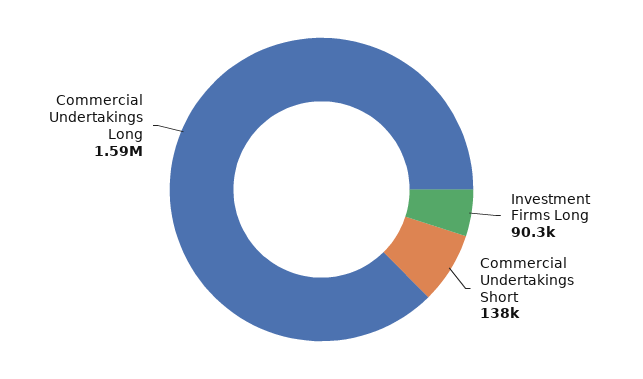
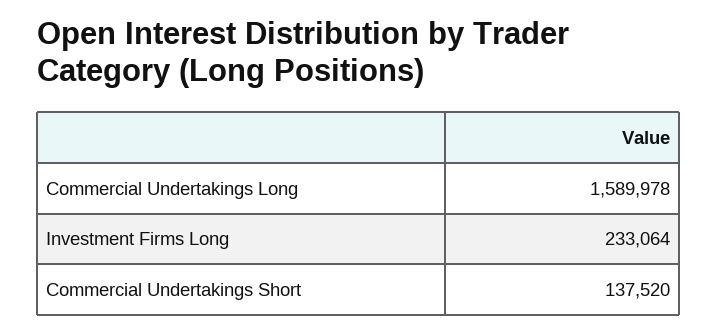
Investment Firms Long: 90300 -> 233064

